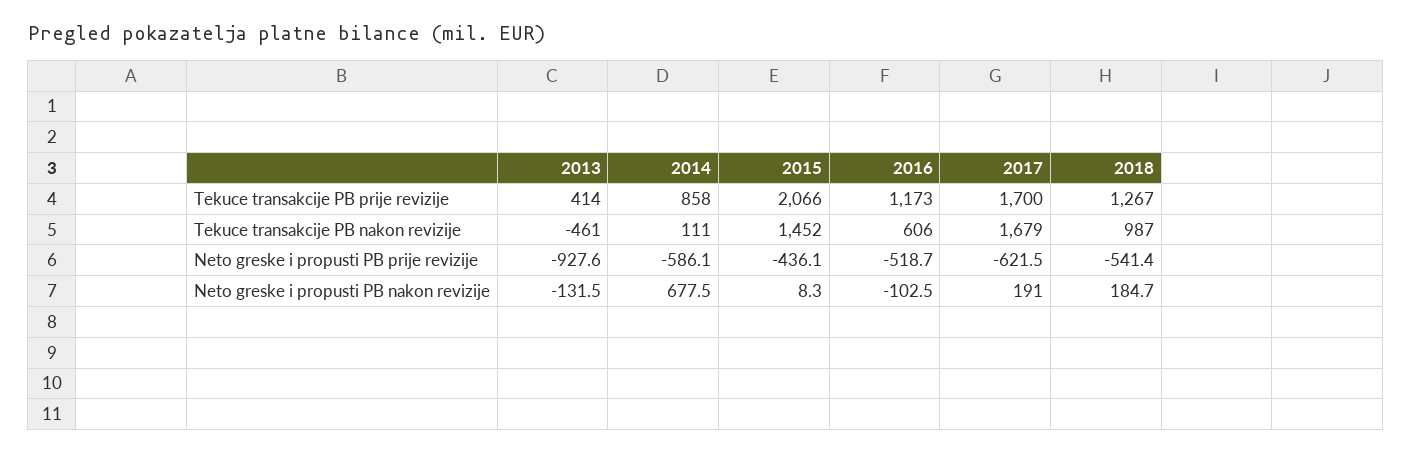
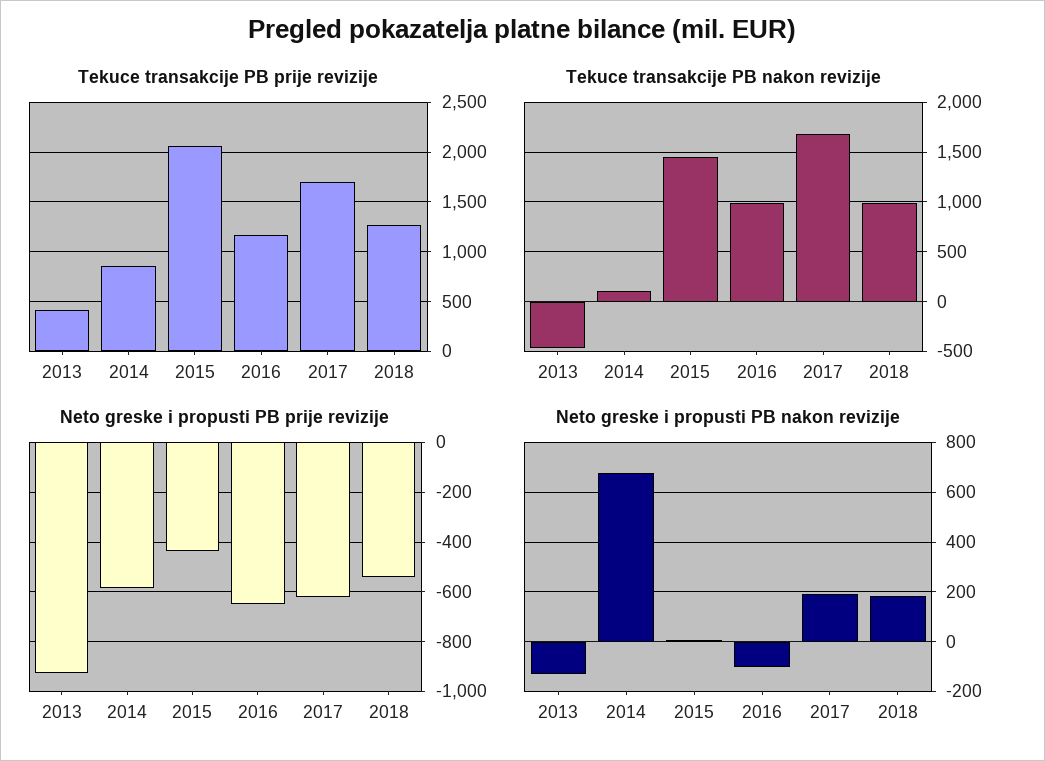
Tekuce transakcije PB nakon revizije, 2016: 606 -> 1000
Neto greske i propusti PB prije revizije, 2016: -518.7 -> -650

